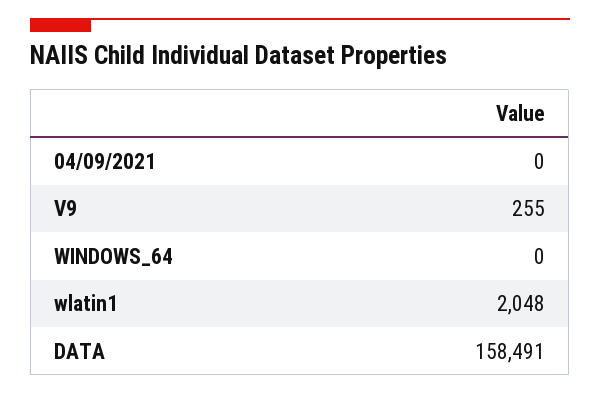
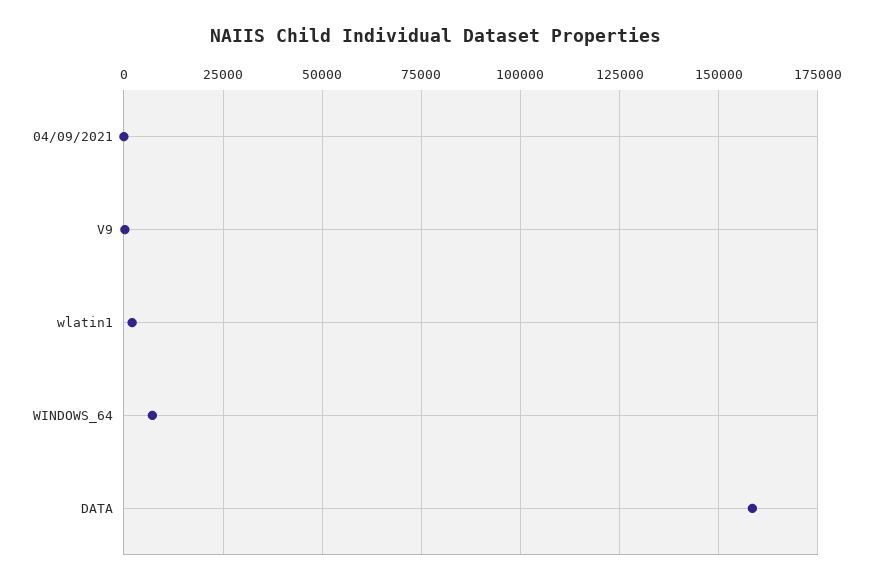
WINDOWS_64: 0 -> 7500

